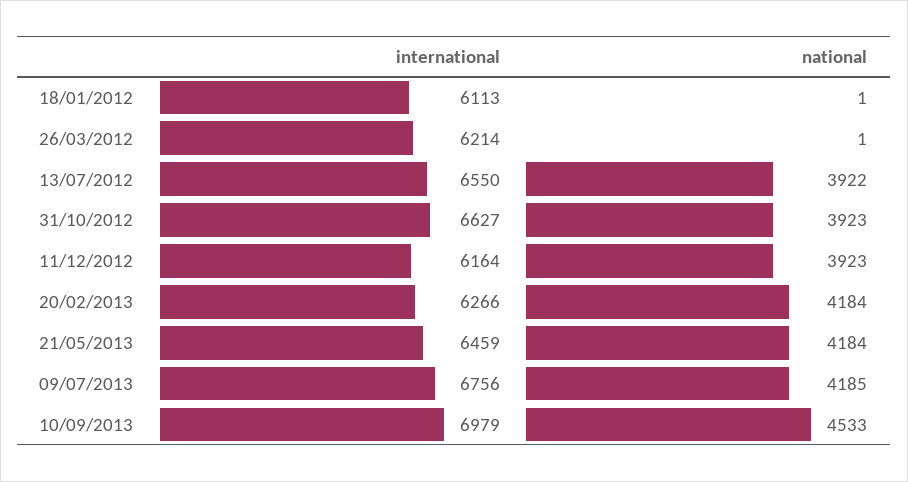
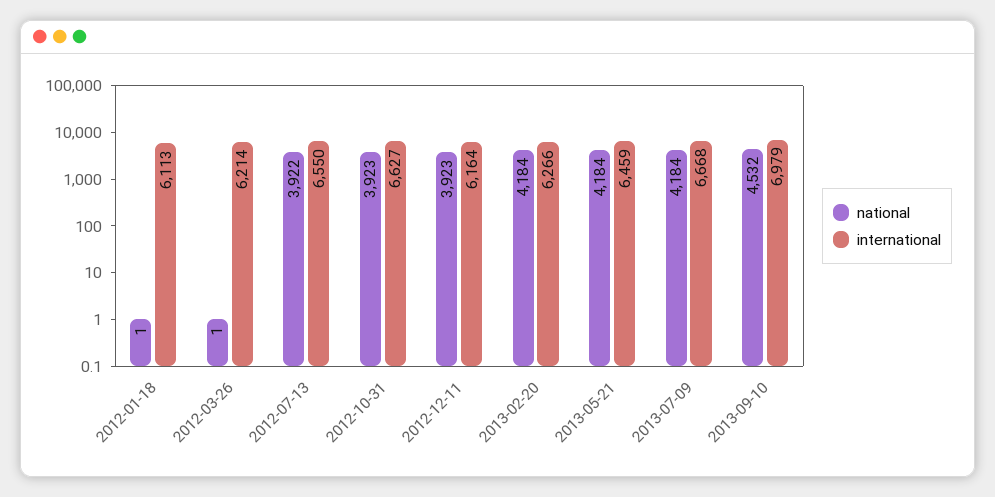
international, 09/07/2013: 6756 -> 6668
national, 09/07/2013: 4185 -> 4184
national, 10/09/2013: 4533 -> 4532

